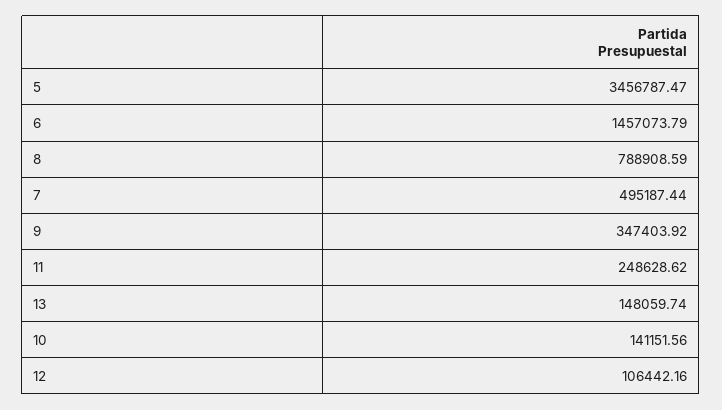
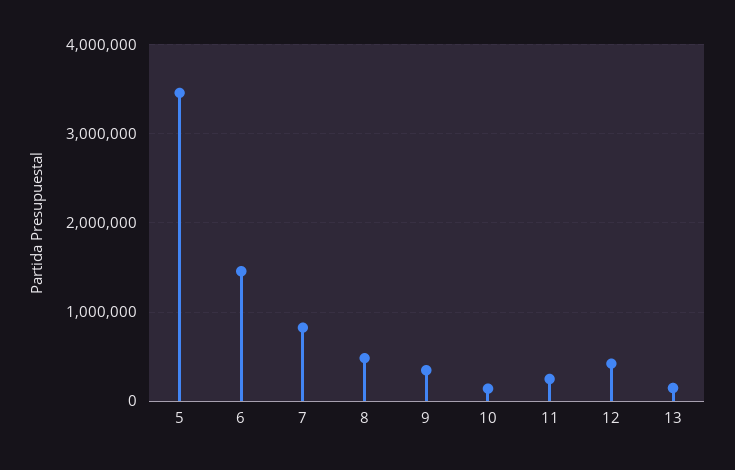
8: 788908.59 -> 500000
7: 495187.44 -> 800000
12: 106442.16 -> 400000

